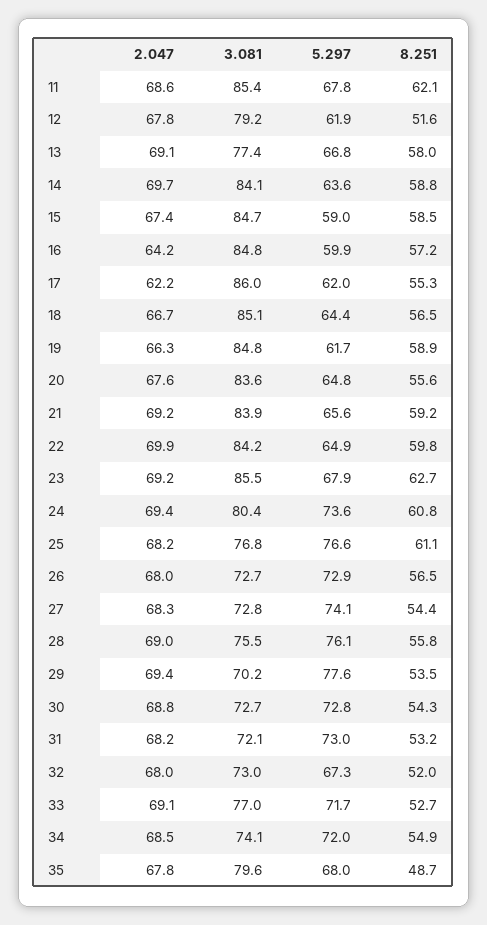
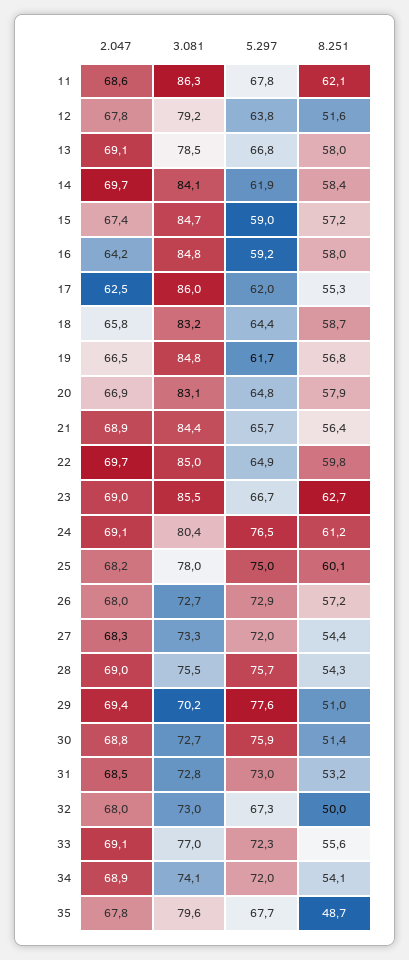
3.081, 11: 85.4 -> 86.3
5.297, 12: 61.9 -> 63.8
3.081, 13: 77.4 -> 78.5
5.297, 14: 63.6 -> 61.9
8.251, 14: 58.8 -> 58.4
8.251, 15: 58.5 -> 57.2
5.297, 16: 59.9 -> 59.2
8.251, 16: 57.2 -> 58
2.047, 17: 62.2 -> 62.5
2.047, 18: 66.7 -> 65.8
3.081, 18: 85.1 -> 83.2
8.251, 18: 56.5 -> 58.7
2.047, 19: 66.3 -> 66.5
8.251, 19: 58.9 -> 56.8
2.047, 20: 67.6 -> 66.9
3.081, 20: 83.6 -> 83.1
8.251, 20: 55.6 -> 57.9
2.047, 21: 69.2 -> 68.9
3.081, 21: 83.9 -> 84.4
5.297, 21: 65.6 -> 65.7
8.251, 21: 59.2 -> 56.4
2.047, 22: 69.9 -> 69.7
3.081, 22: 84.2 -> 85
2.047, 23: 69.2 -> 69
5.297, 23: 67.9 -> 66.7
2.047, 24: 69.4 -> 69.1
5.297, 24: 73.6 -> 76.5
8.251, 24: 60.8 -> 61.2
3.081, 25: 76.8 -> 78
5.297, 25: 76.6 -> 75
8.251, 25: 61.1 -> 60.1
8.251, 26: 56.5 -> 57.2
3.081, 27: 72.8 -> 73.3
5.297, 27: 74.1 -> 72
5.297, 28: 76.1 -> 75.7
8.251, 28: 55.8 -> 54.3
8.251, 29: 53.5 -> 51
5.297, 30: 72.8 -> 75.9
8.251, 30: 54.3 -> 51.4
2.047, 31: 68.2 -> 68.5
3.081, 31: 72.1 -> 72.8
8.251, 32: 52 -> 50
5.297, 33: 71.7 -> 72.3
8.251, 33: 52.7 -> 55.6
2.047, 34: 68.5 -> 68.9
8.251, 34: 54.9 -> 54.1
5.297, 35: 68 -> 67.7

